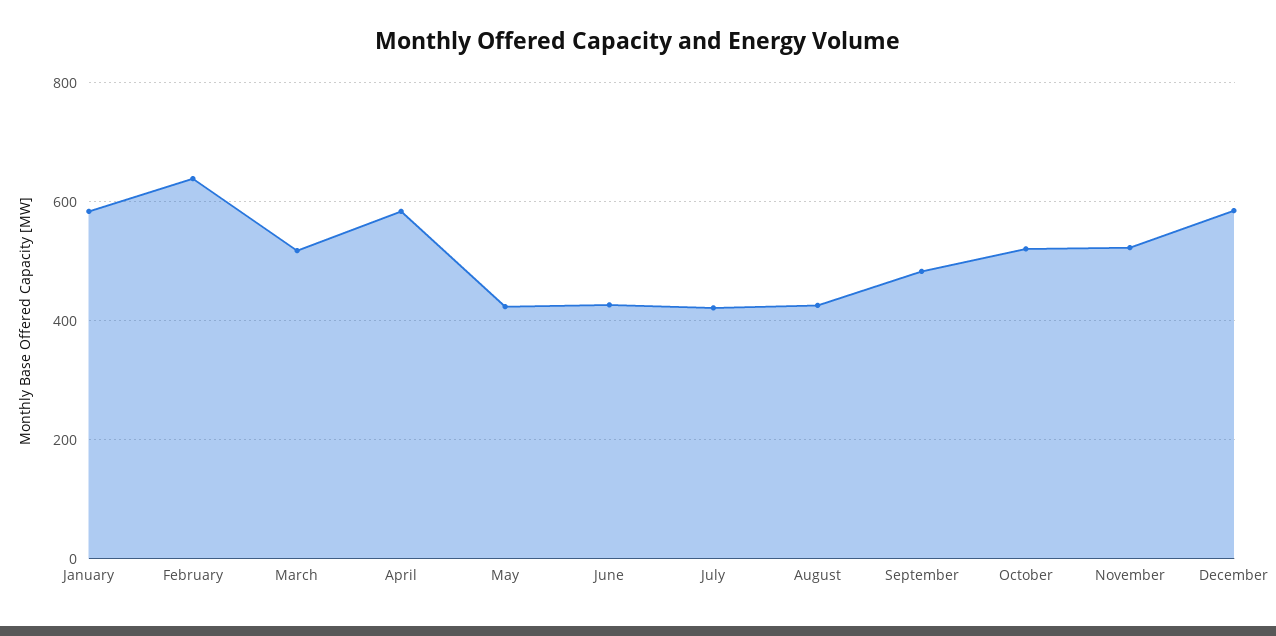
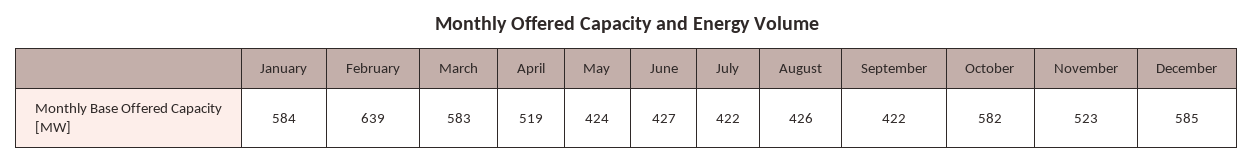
March: 520 -> 583
April: 580 -> 519
September: 480 -> 422
October: 520 -> 582

